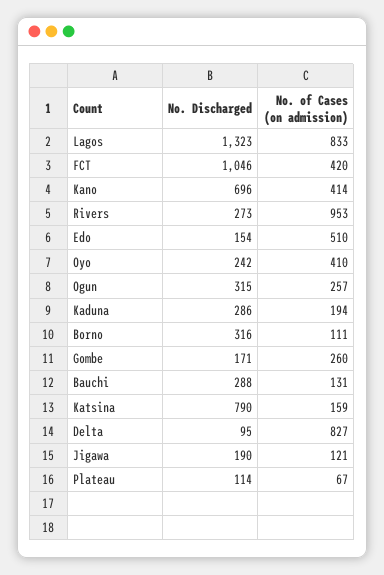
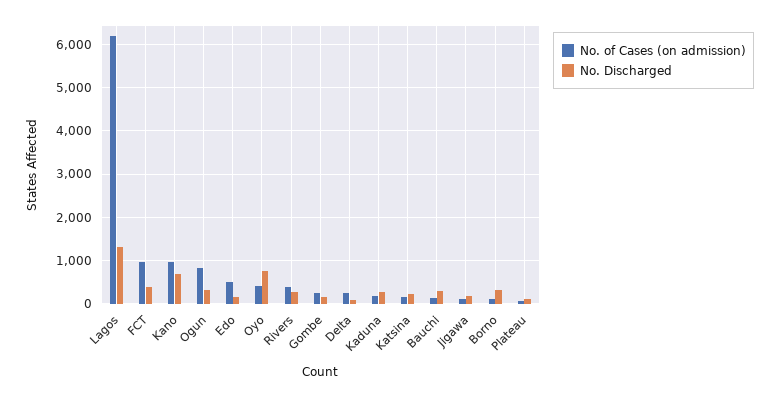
No. of Cases (on admission), Lagos: 833 -> 6200
No. Discharged, FCT: 1046 -> 400
No. of Cases (on admission), FCT: 420 -> 1000
No. of Cases (on admission), Kano: 414 -> 1000
No. of Cases (on admission), Rivers: 953 -> 400
No. Discharged, Oyo: 242 -> 800
No. of Cases (on admission), Ogun: 257 -> 800
No. Discharged, Katsina: 790 -> 200
No. of Cases (on admission), Delta: 827 -> 200

